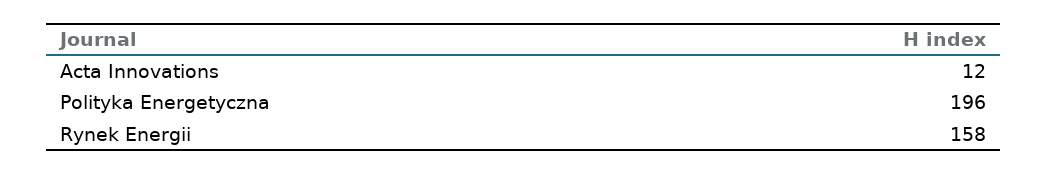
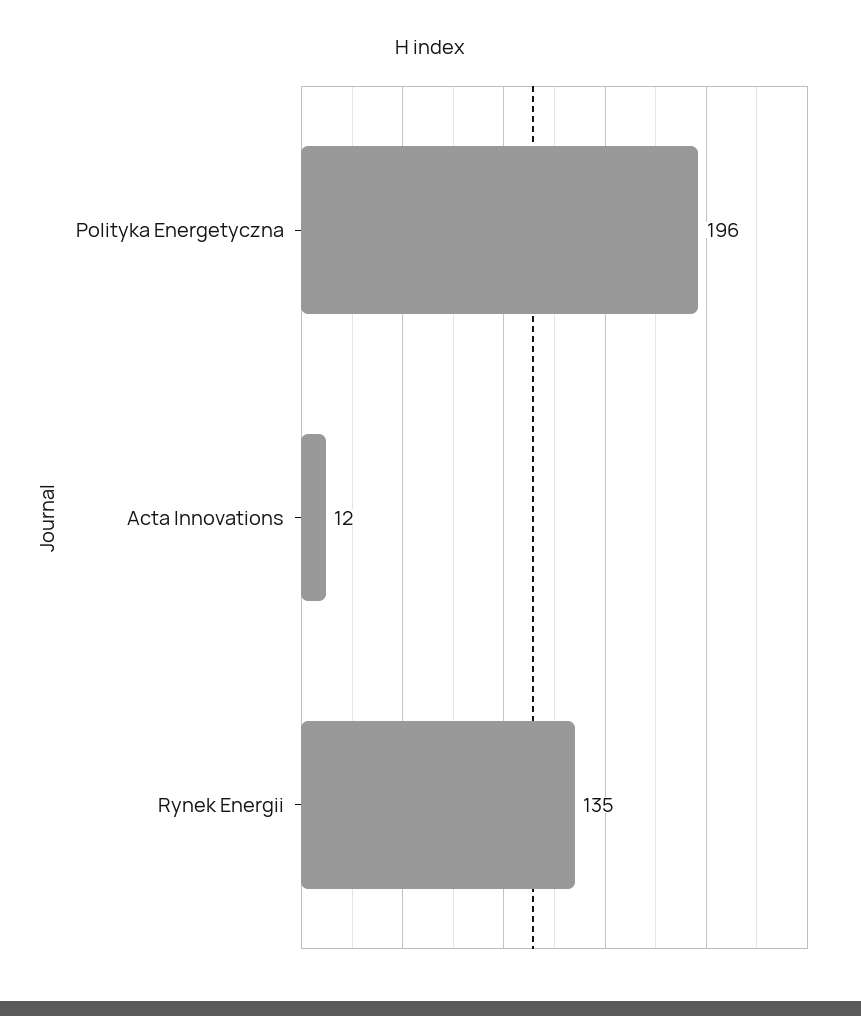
Rynek Energii: 158 -> 135

